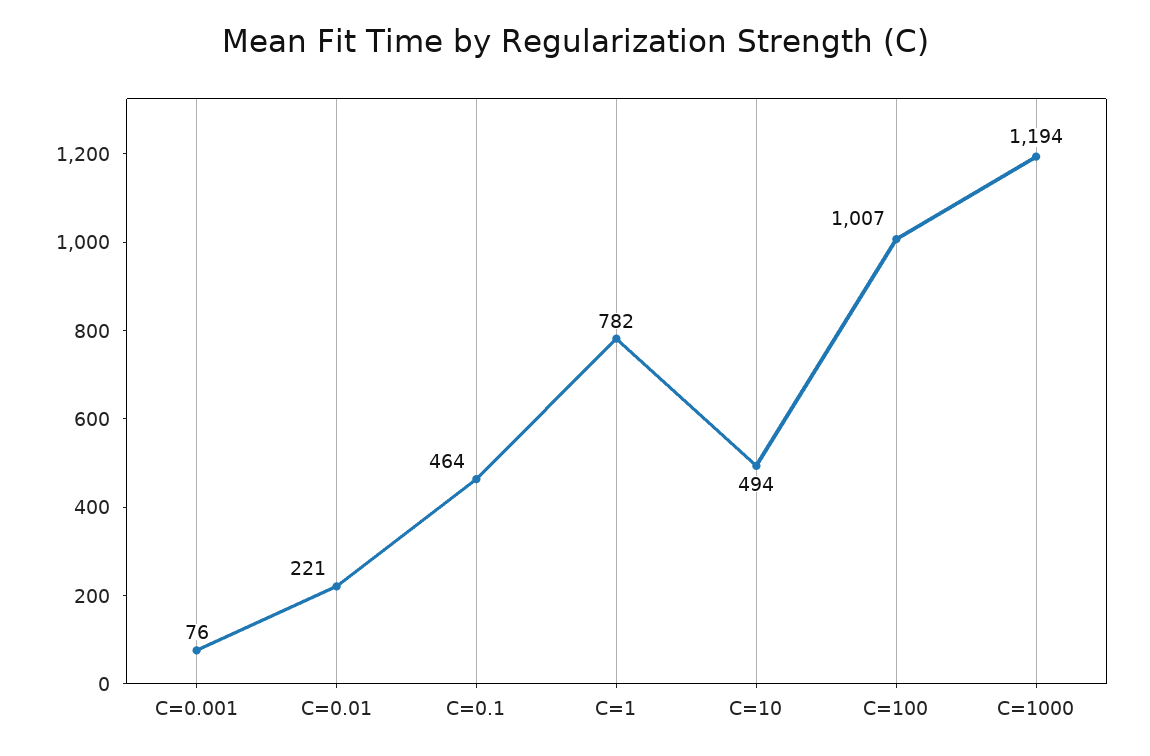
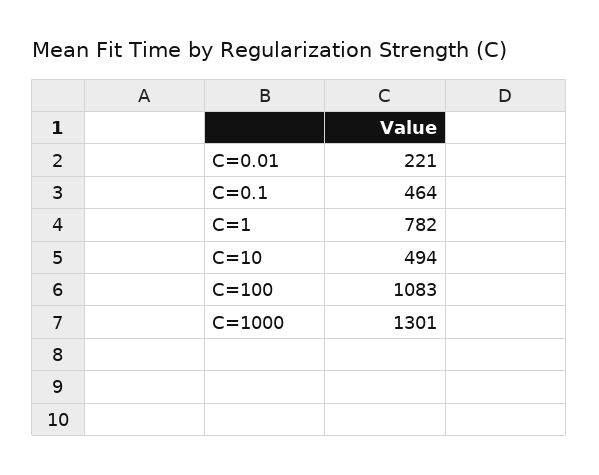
C=0.001: 76 -> none
C=100: 1007 -> 1083
C=1000: 1194 -> 1301

